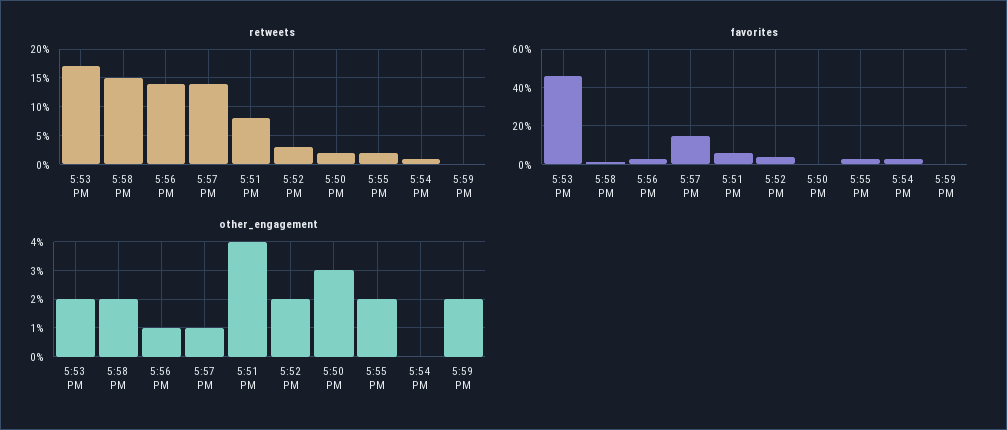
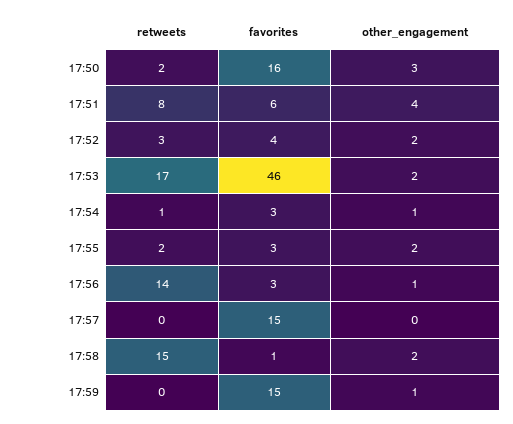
retweets, 5:57 PM: 15 -> 0
favorites, 5:50 PM: 0 -> 16
favorites, 5:59 PM: 0 -> 15
other_engagement, 5:57 PM: 1 -> 0
other_engagement, 5:54 PM: 0 -> 1
other_engagement, 5:59 PM: 2 -> 1

